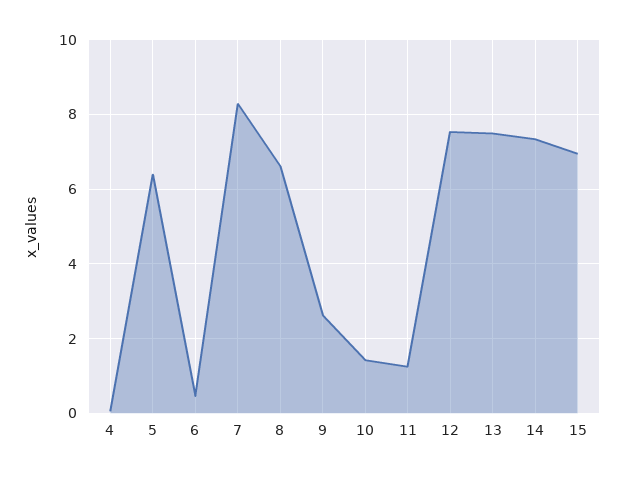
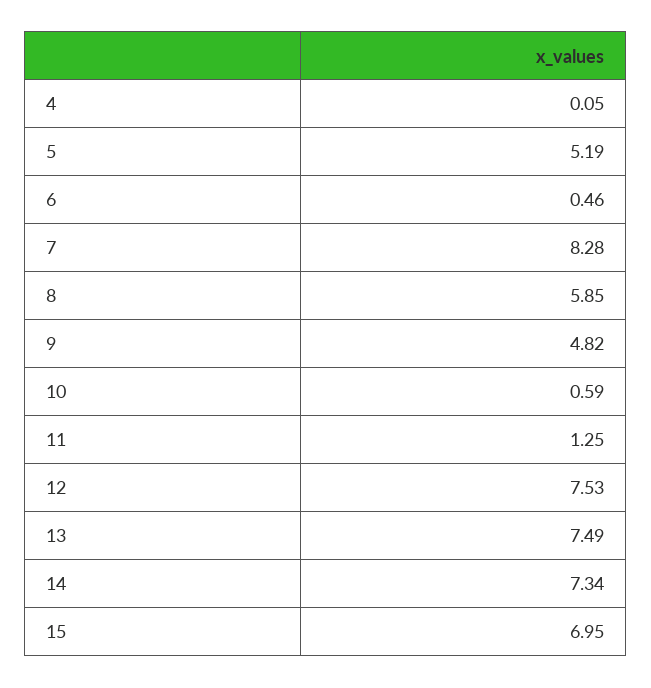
5: 6.4 -> 5.19
8: 6.6 -> 5.85
9: 2.6 -> 4.82
10: 1.4 -> 0.59

